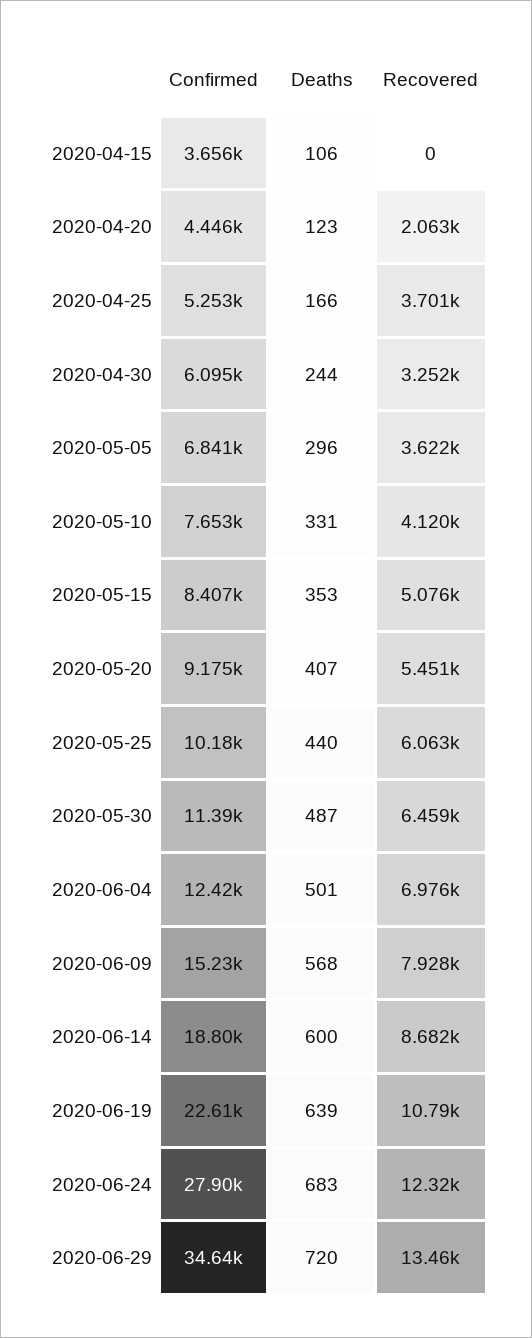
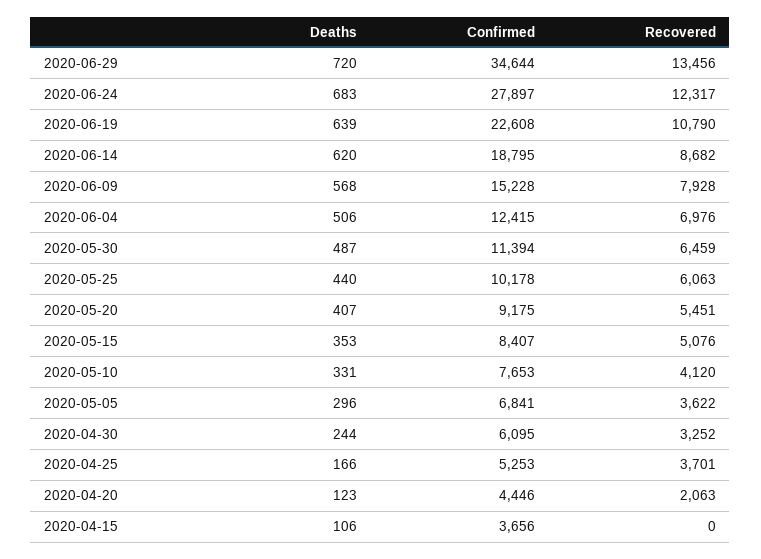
Deaths, 2020-06-04: 501 -> 506
Deaths, 2020-06-14: 600 -> 620

